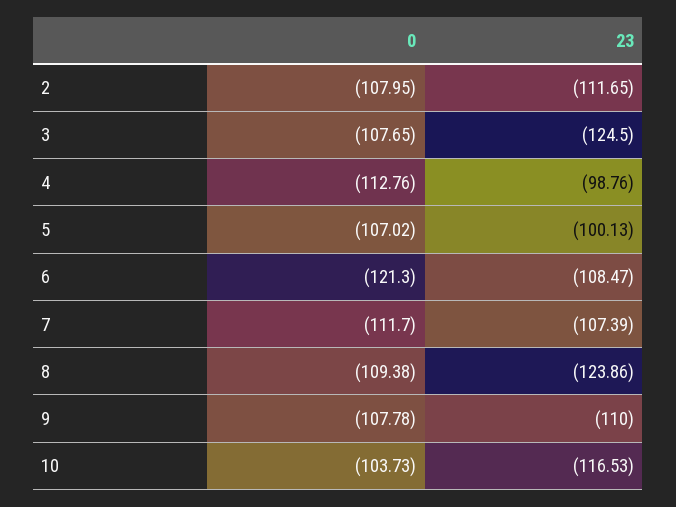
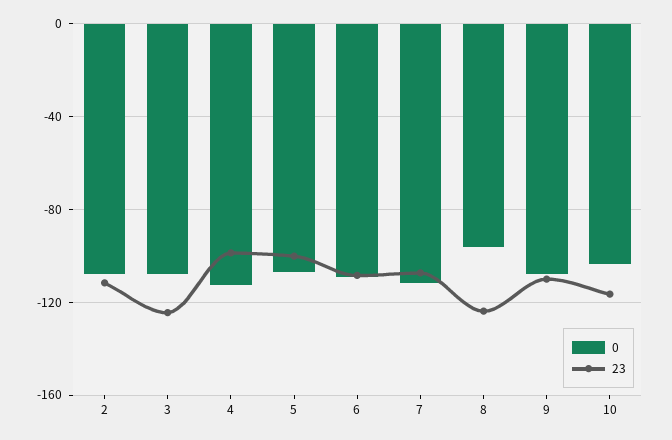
0, 6: -121.3 -> -110
0, 8: -109.38 -> -95

